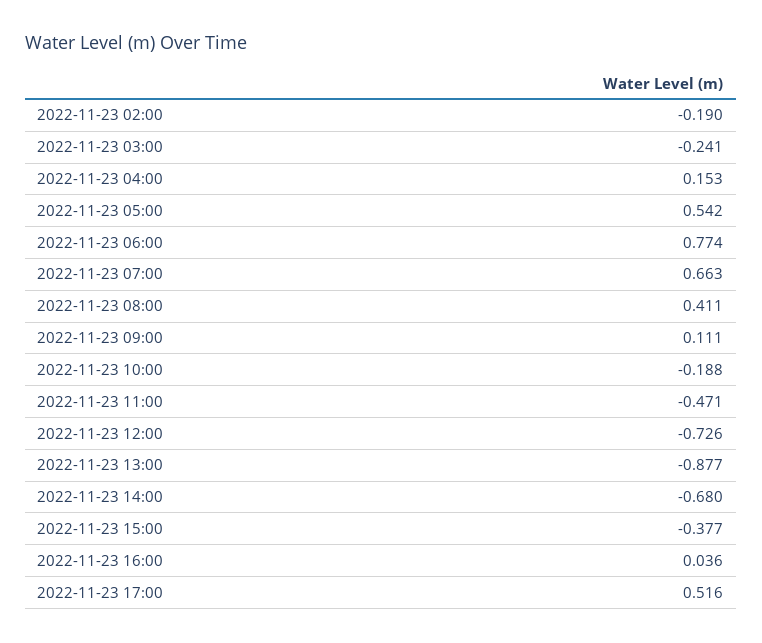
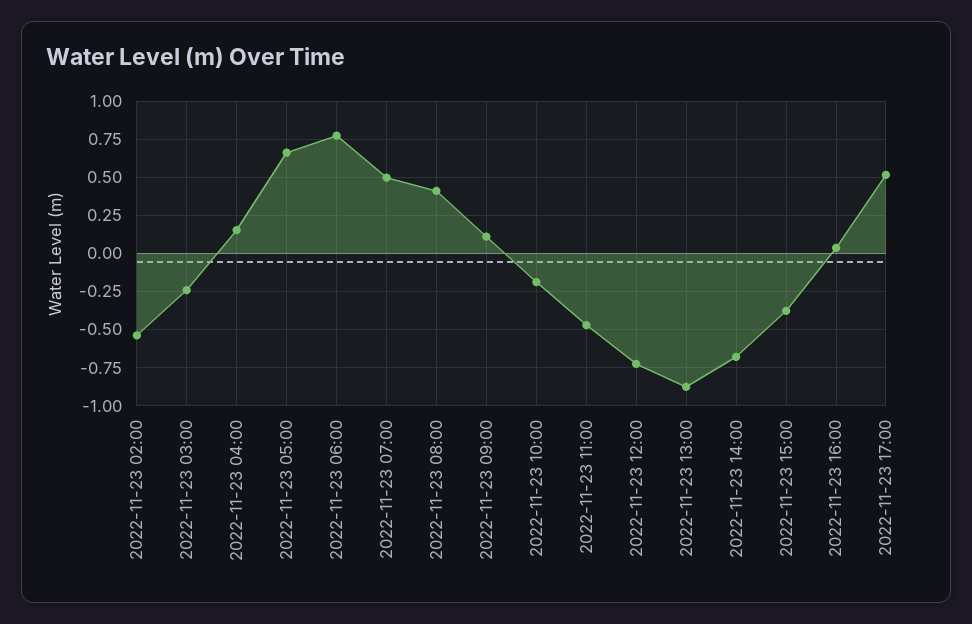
2022-11-23 02:00: -0.19 -> -0.55
2022-11-23 05:00: 0.542 -> 0.65
2022-11-23 07:00: 0.663 -> 0.5

